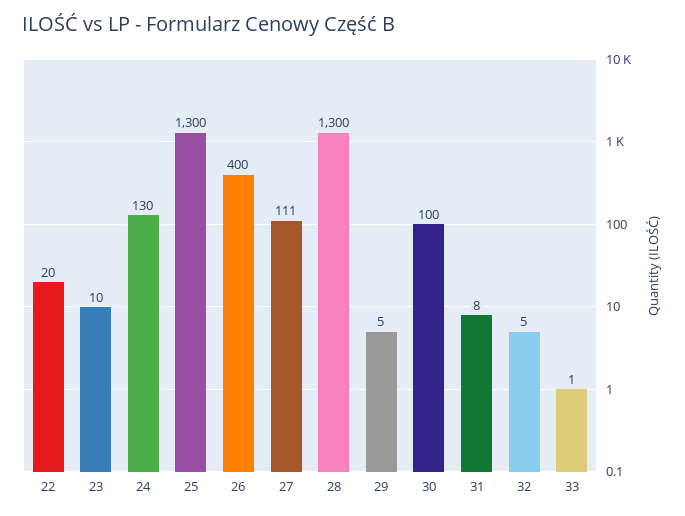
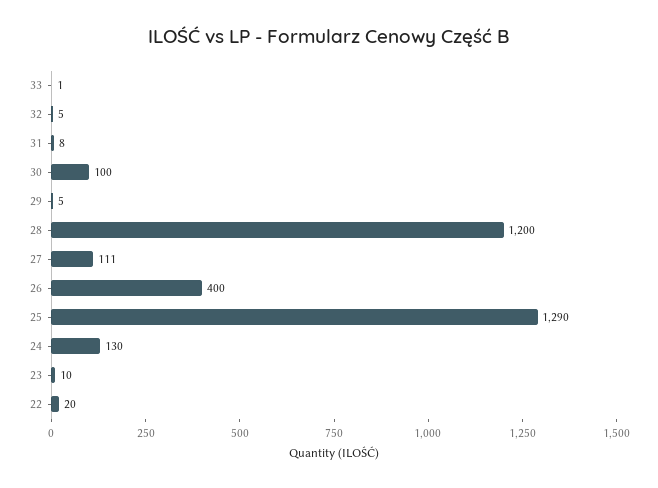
25: 1300 -> 1290
28: 1300 -> 1200

